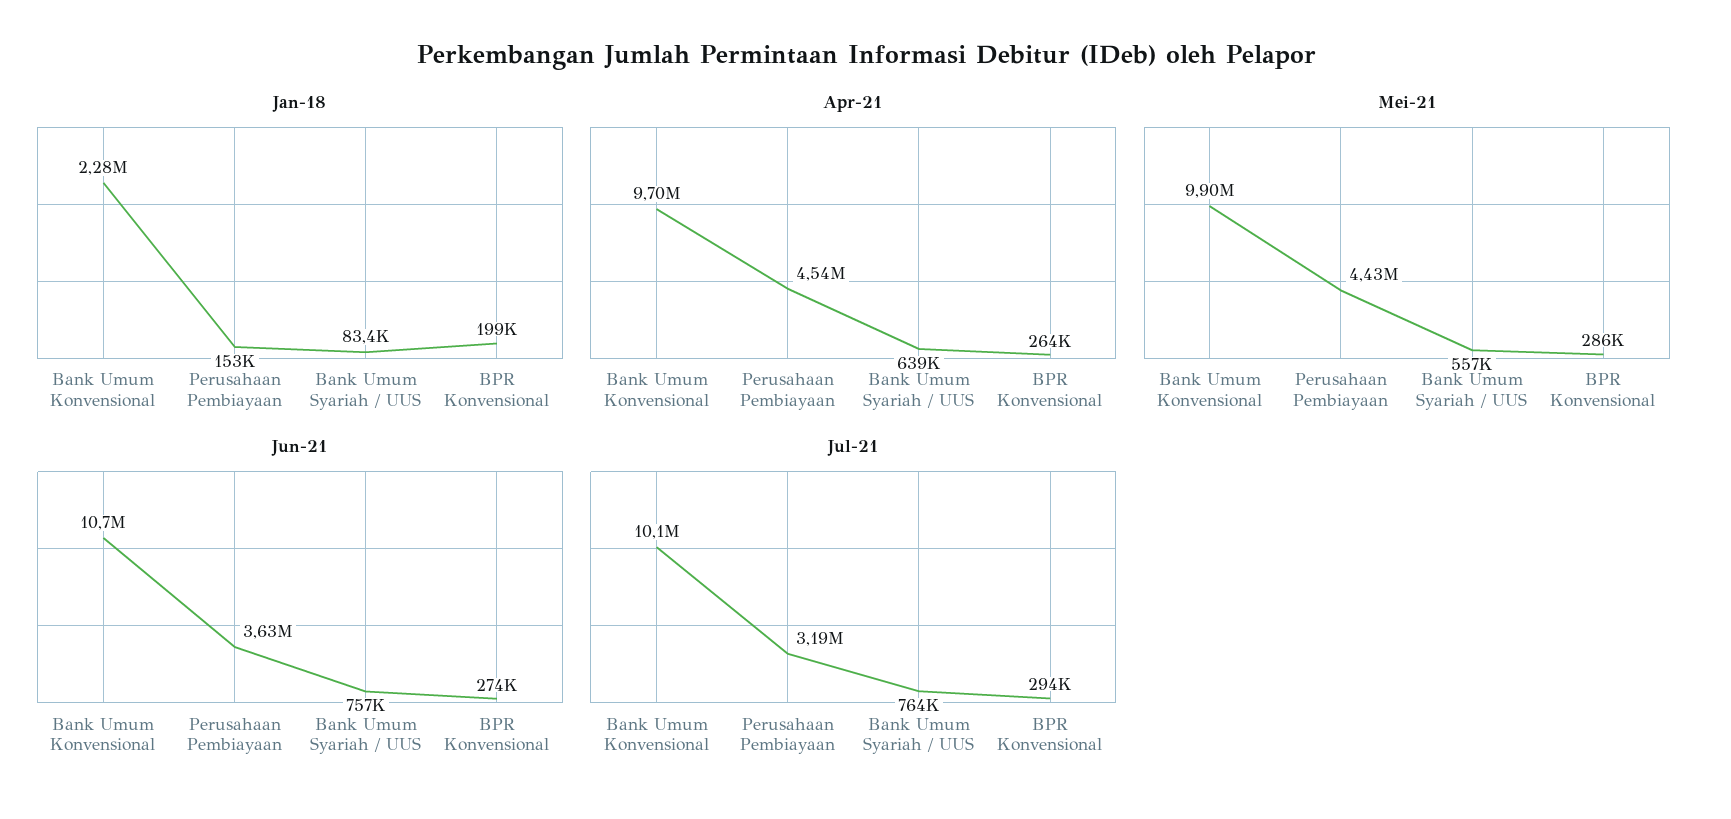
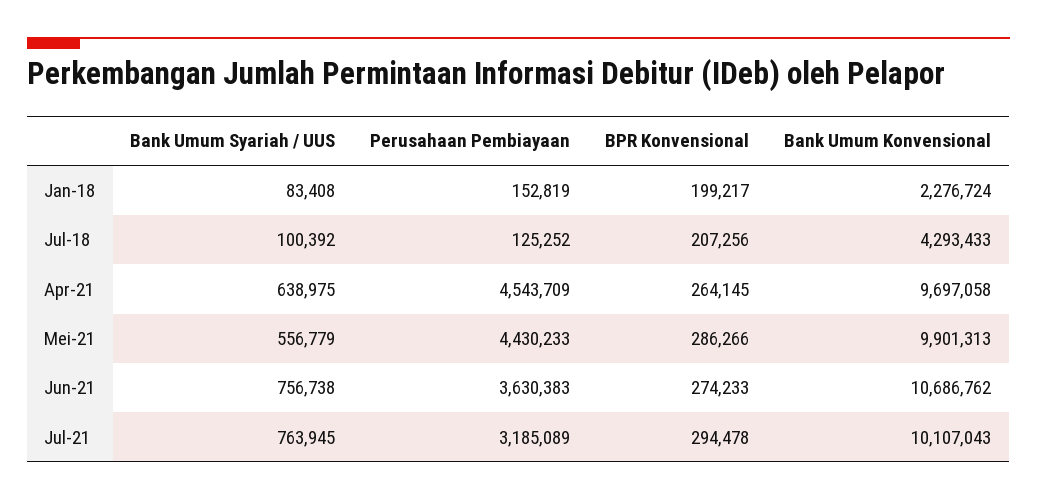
Jul-18, Bank Umum Syariah / UUS: none -> 100392
Jul-18, Perusahaan Pembiayaan: none -> 125252
Jul-18, BPR Konvensional: none -> 207256
Jul-18, Bank Umum Konvensional: none -> 4293433

